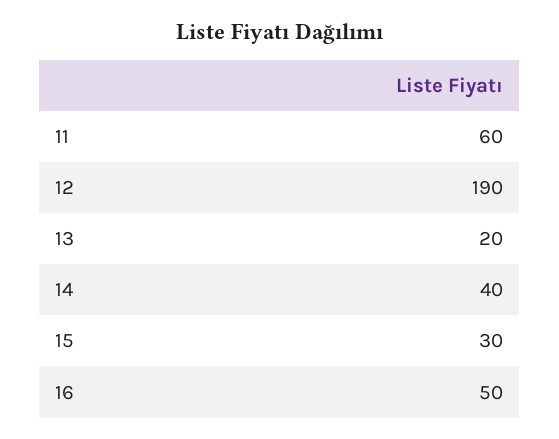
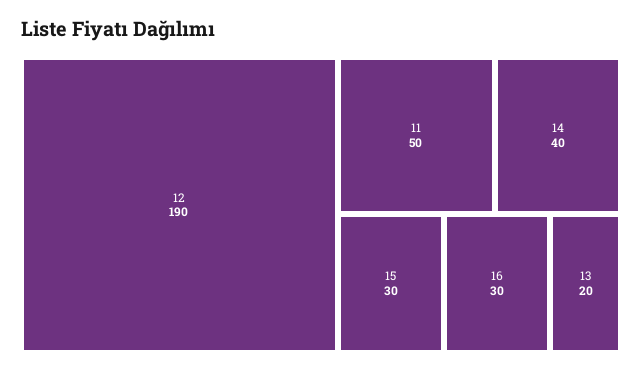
11: 60 -> 50
16: 50 -> 30

